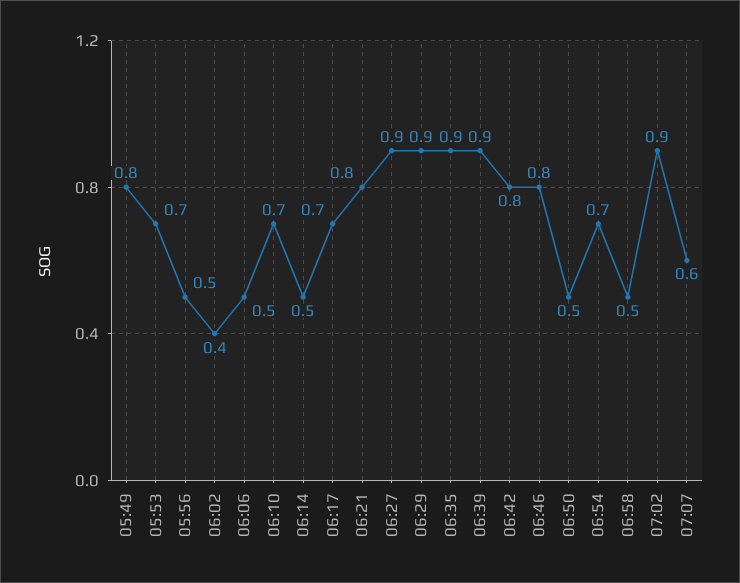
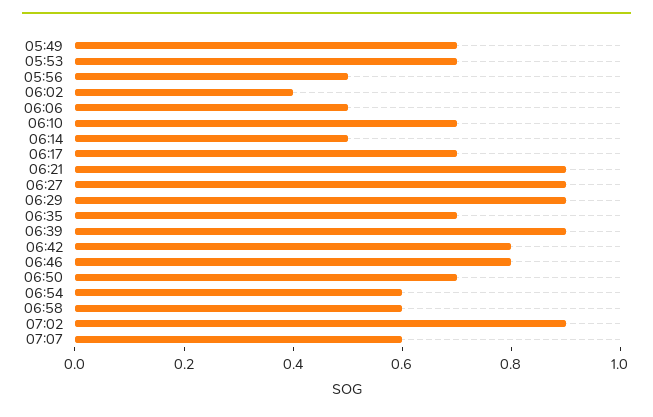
05:49: 0.8 -> 0.7
06:21: 0.8 -> 0.9
06:35: 0.9 -> 0.7
06:50: 0.5 -> 0.7
06:54: 0.7 -> 0.6
06:58: 0.5 -> 0.6

